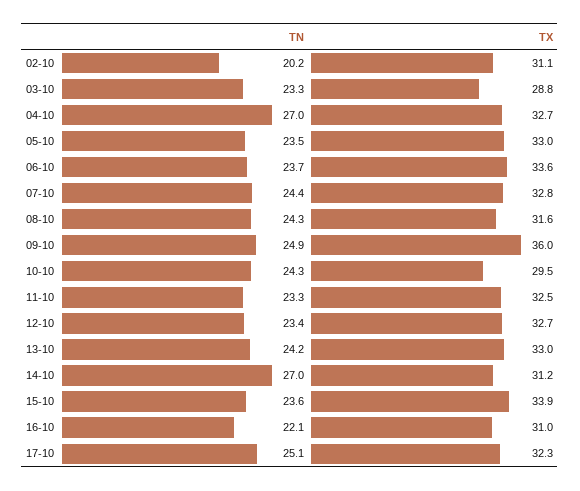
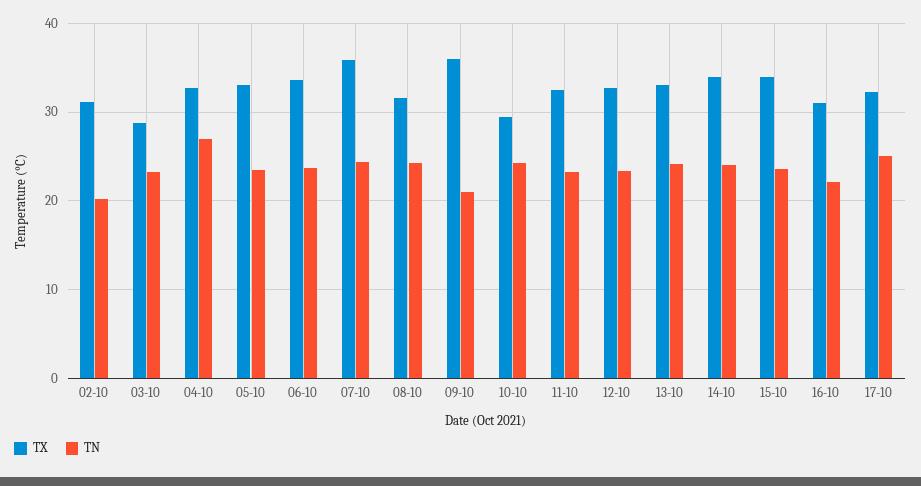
TX, 07-10: 32.8 -> 36
TN, 09-10: 24.9 -> 21
TN, 14-10: 27 -> 24
TX, 14-10: 31.2 -> 34

